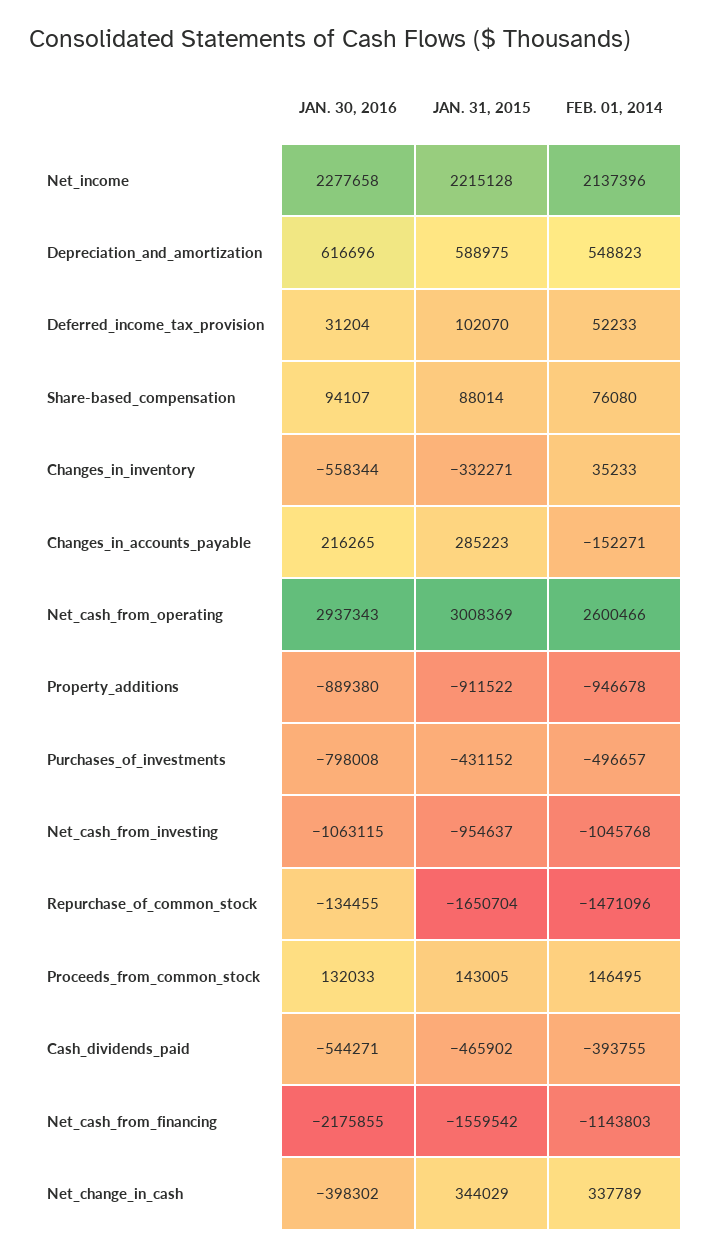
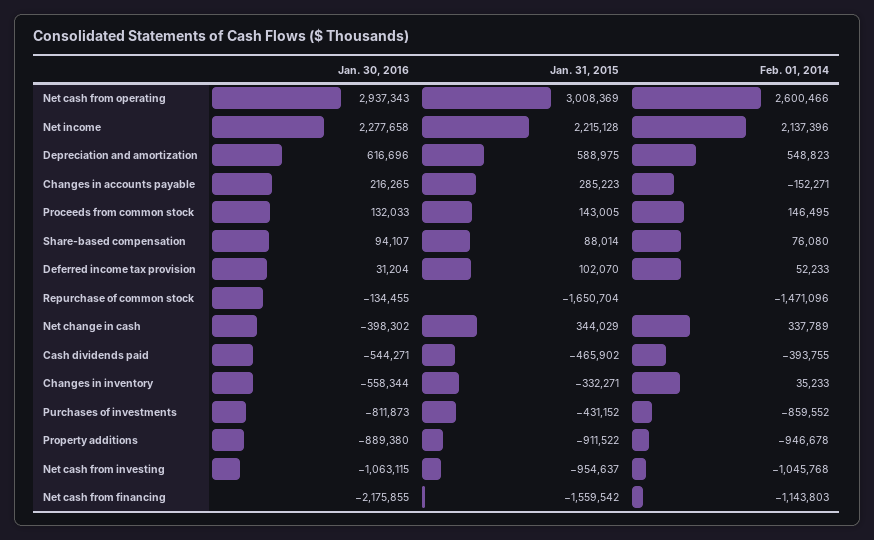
JAN. 30, 2016, Purchases_of_investments: -798008 -> -811873
FEB. 01, 2014, Purchases_of_investments: -496657 -> -859552

